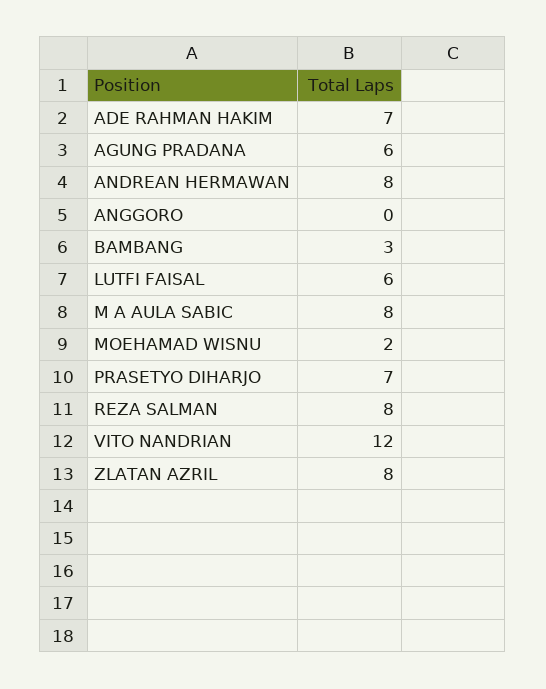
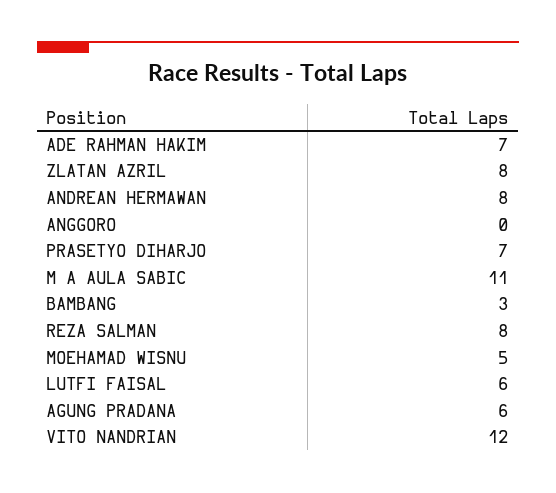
M A AULA SABIC: 8 -> 11
MOEHAMAD WISNU: 2 -> 5

